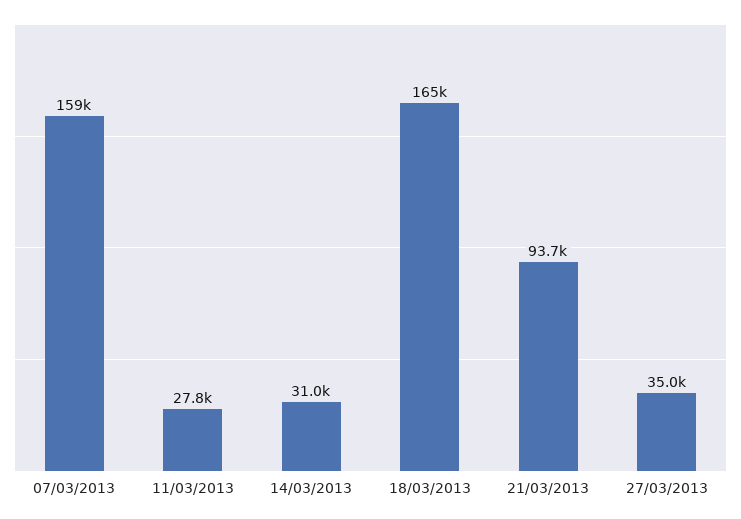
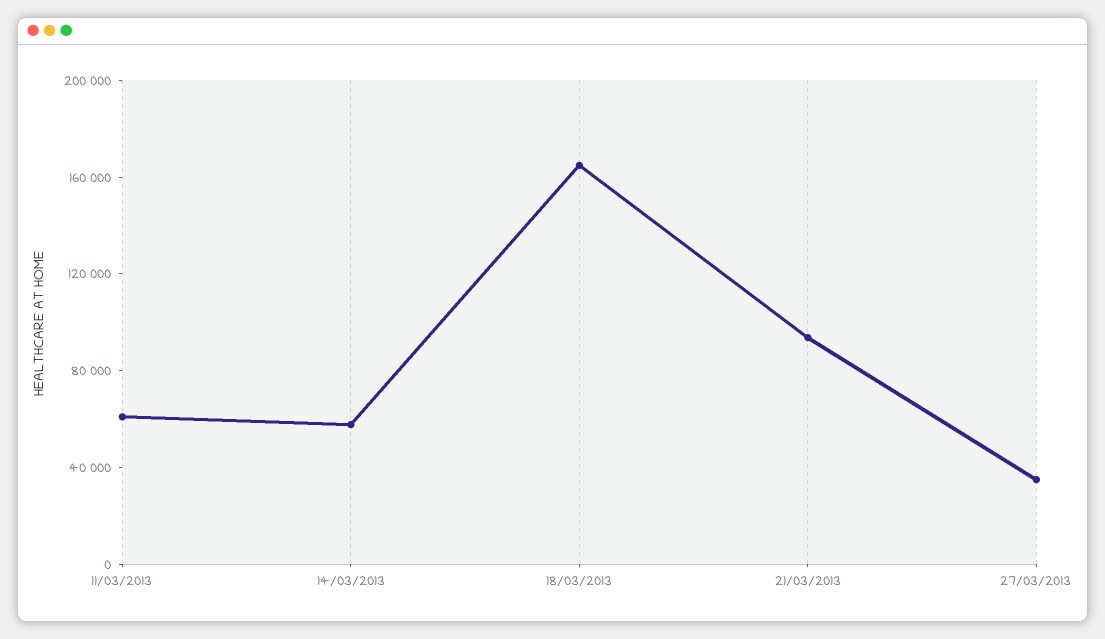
07/03/2013: 159000 -> none
11/03/2013: 27800 -> 60000
14/03/2013: 31000 -> 60000

